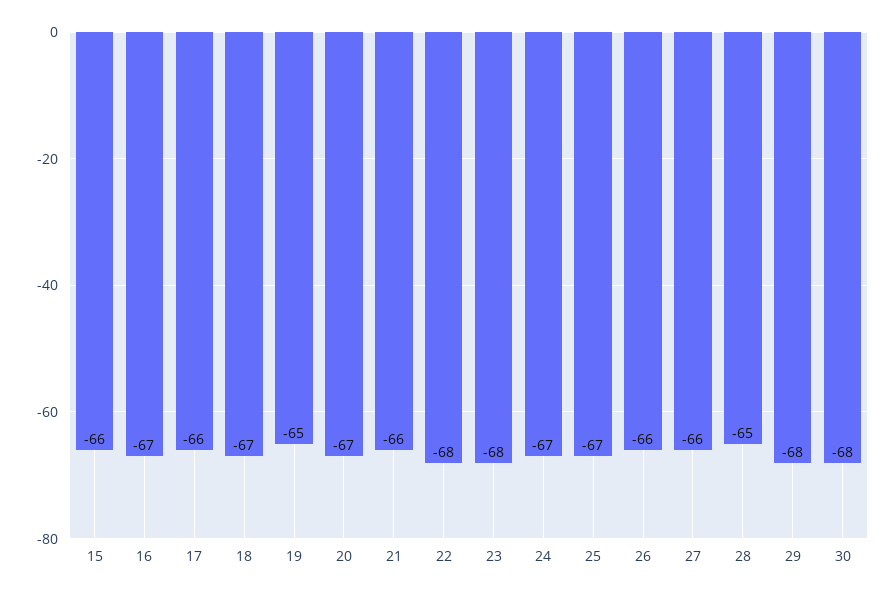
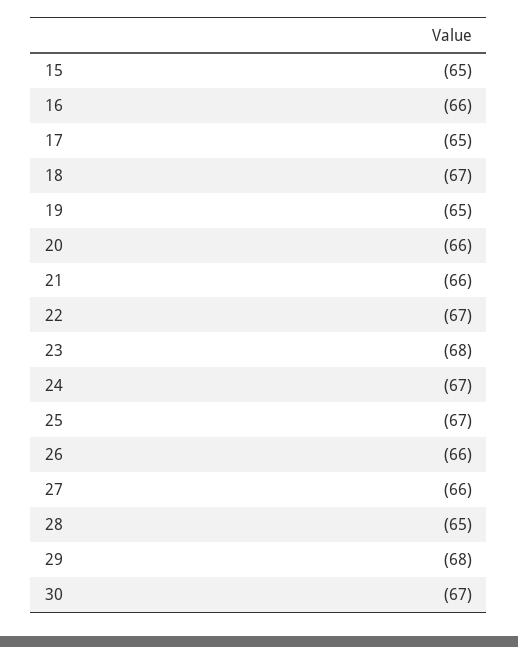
15: -66 -> -65
16: -67 -> -66
17: -66 -> -65
20: -67 -> -66
22: -68 -> -67
30: -68 -> -67

